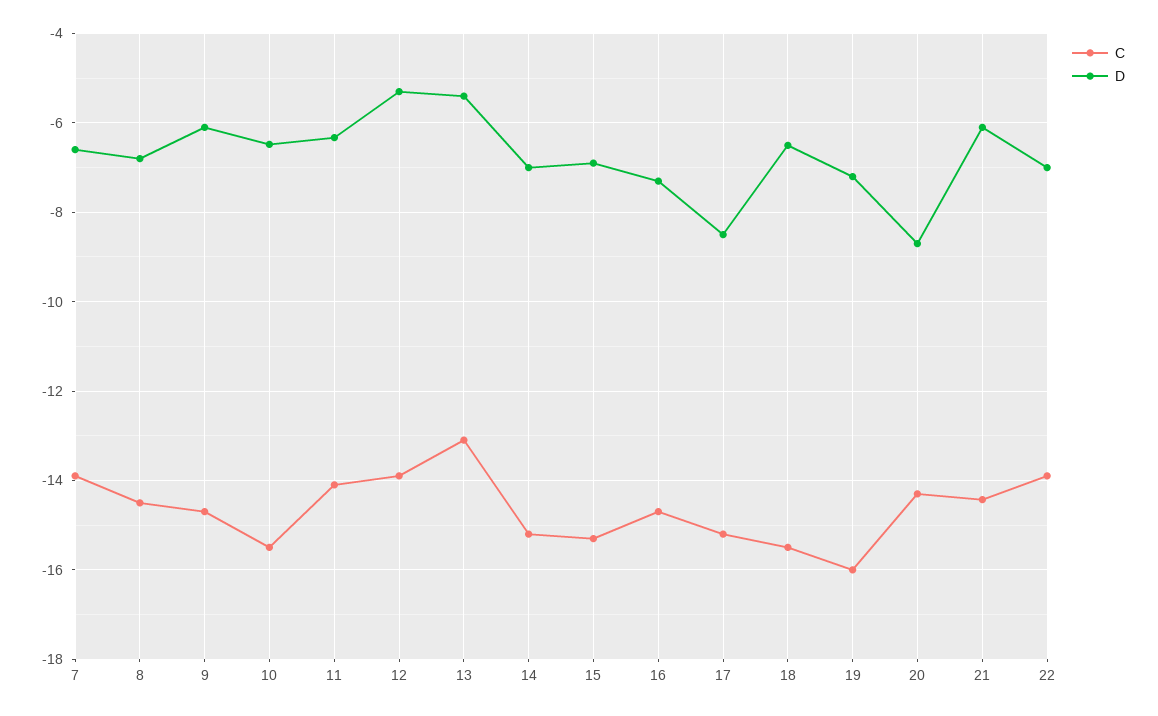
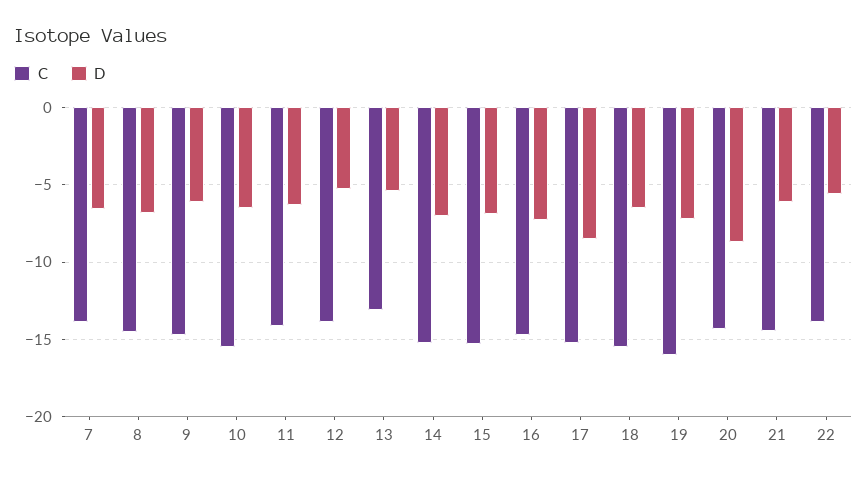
D, 22: -7 -> -5.5

